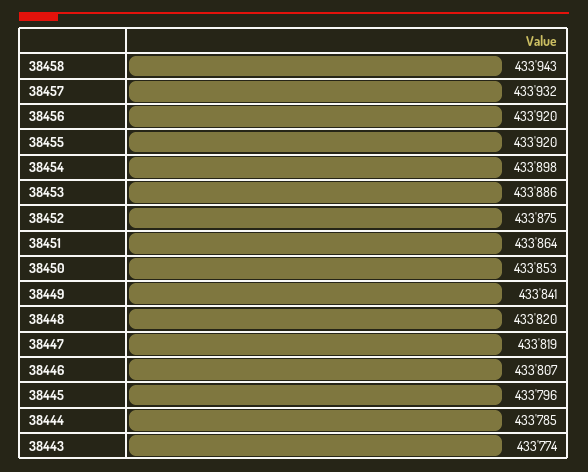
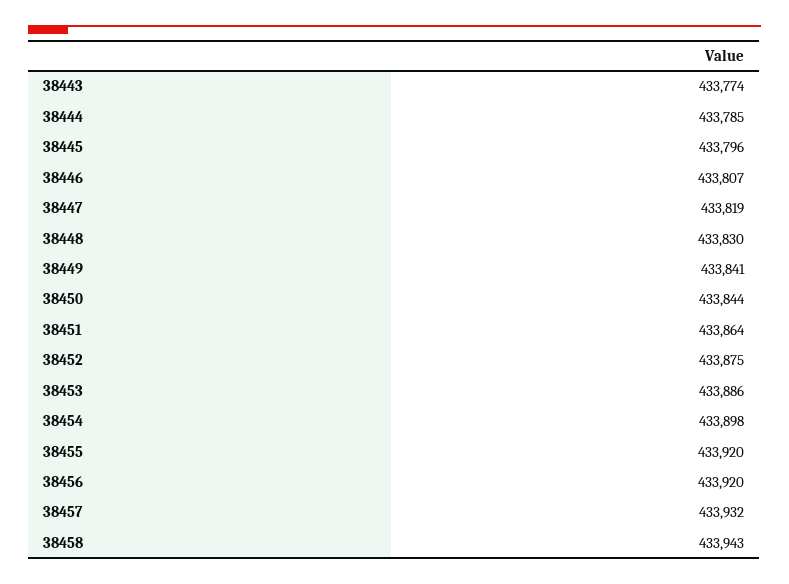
38450: 433853 -> 433844
38448: 433820 -> 433830

